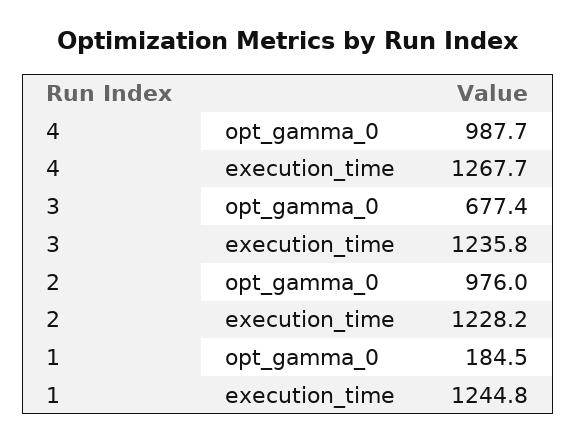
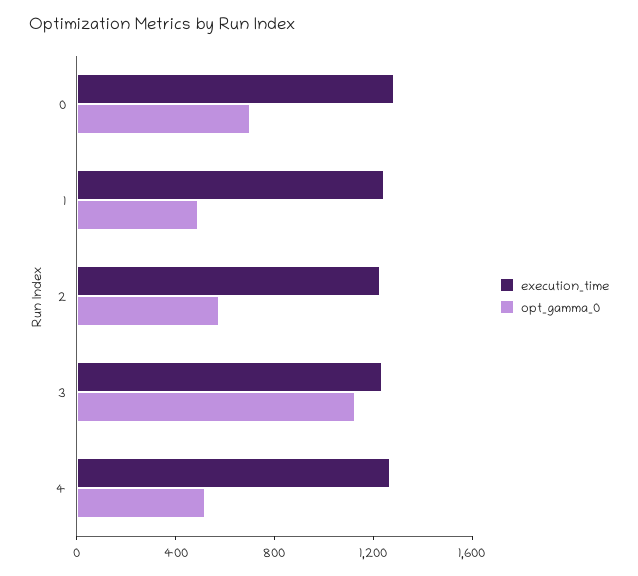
opt_gamma_0, 4: 987.7 -> 500
opt_gamma_0, 3: 677.4 -> 1100
opt_gamma_0, 2: 976 -> 600
opt_gamma_0, 1: 184.5 -> 500
execution_time, 0: none -> 1300
opt_gamma_0, 0: none -> 700

